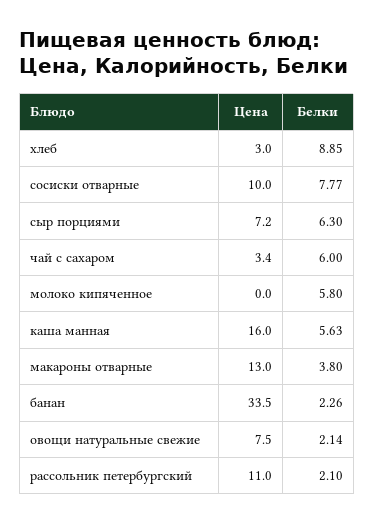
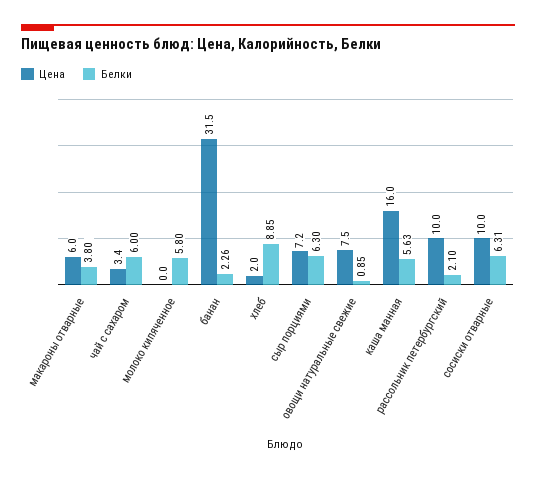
Цена, хлеб: 3 -> 2
Белки, сосиски отварные: 7.77 -> 6.31
Цена, макароны отварные: 13 -> 6
Цена, банан: 33.5 -> 31.5
Белки, овощи натуральные свежие: 2.14 -> 0.85
Цена, рассольник петербургский: 11 -> 10

